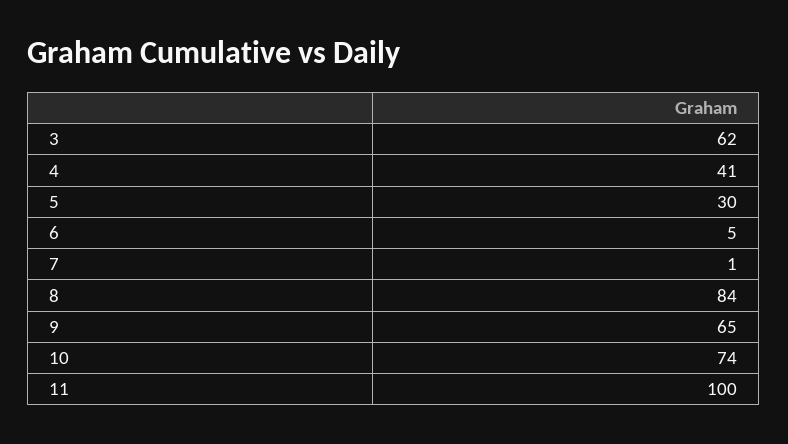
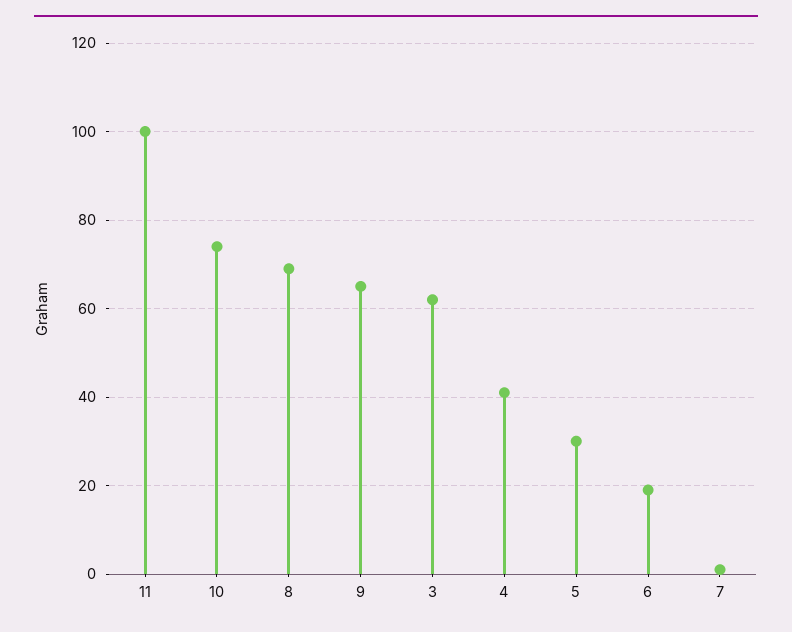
6: 5 -> 20
8: 84 -> 70

